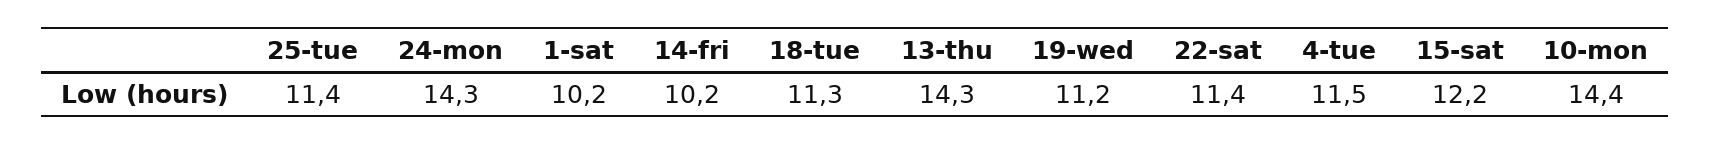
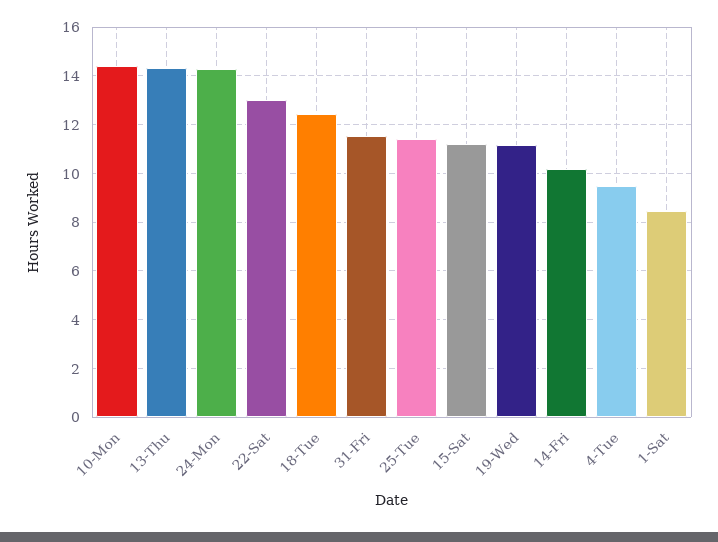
1-sat: 10.2 -> 8.5
18-tue: 11.3 -> 12.5
22-sat: 11.4 -> 13
4-tue: 11.5 -> 9.5
15-sat: 12.2 -> 11.25
31-Fri: none -> 11.5

